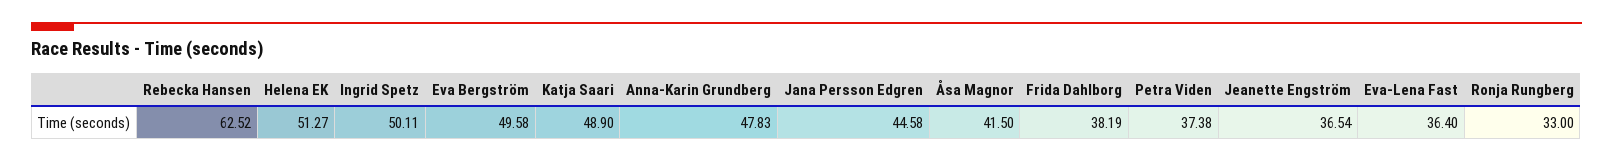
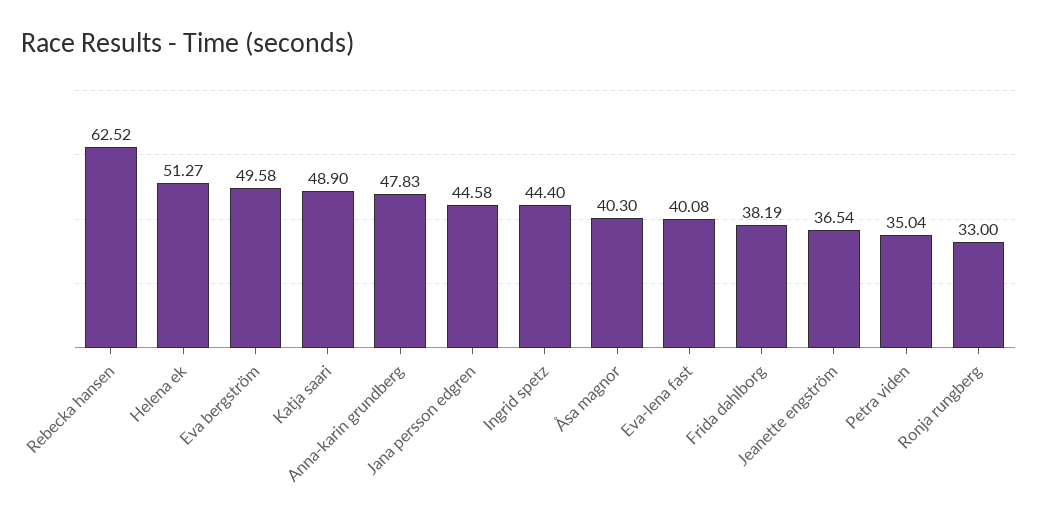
Ingrid Spetz: 50.11 -> 44.4
Åsa Magnor: 41.5 -> 40.3
Petra Viden: 37.38 -> 35.04
Eva-Lena Fast: 36.4 -> 40.08

